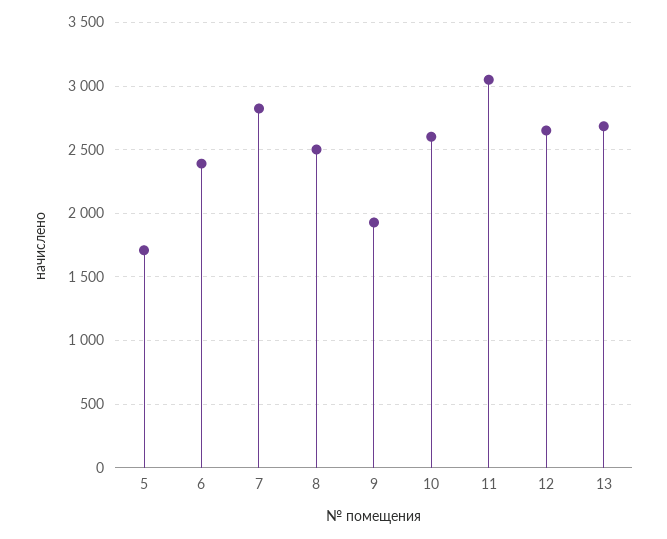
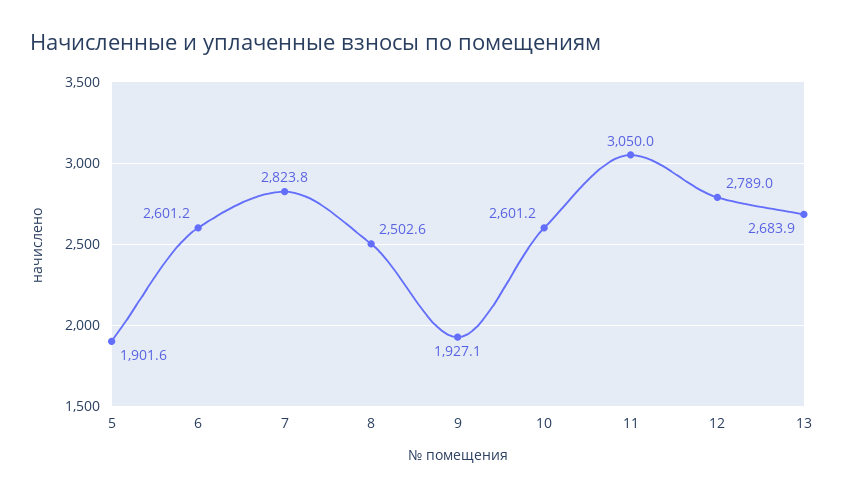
5: 1700 -> 1901.6
6: 2400 -> 2601.2
12: 2650 -> 2789

